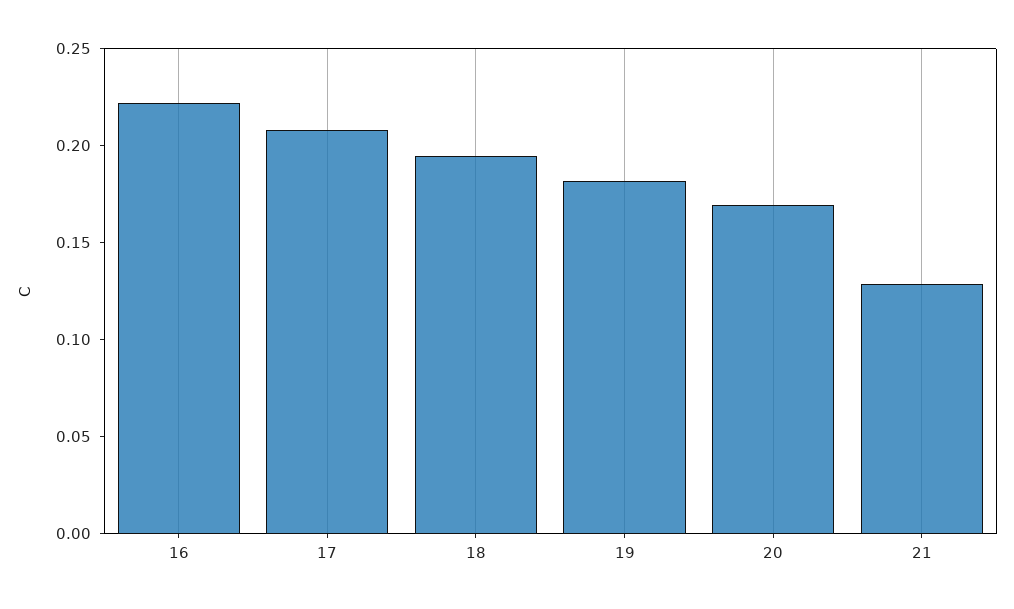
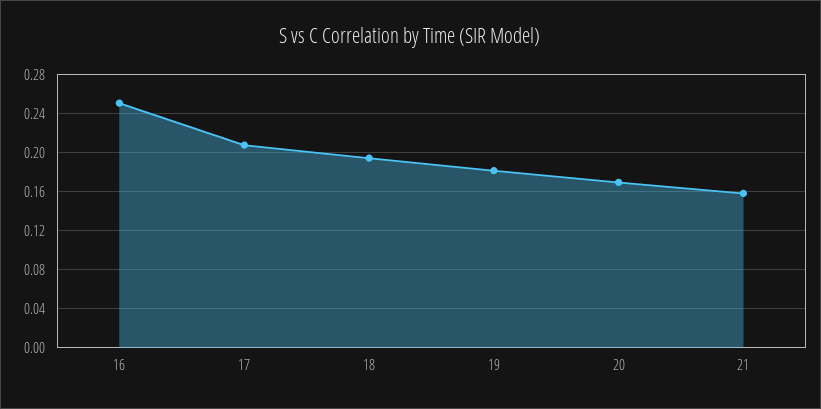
16: 0.22 -> 0.25
21: 0.13 -> 0.16

